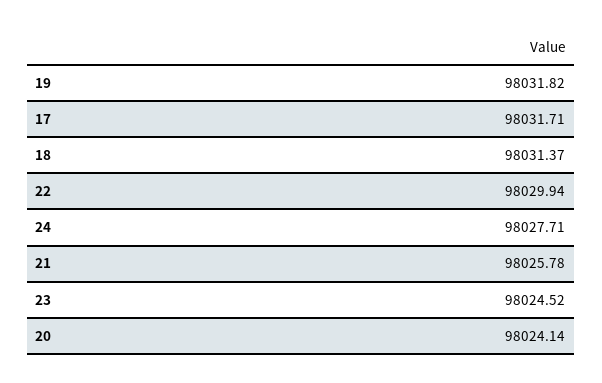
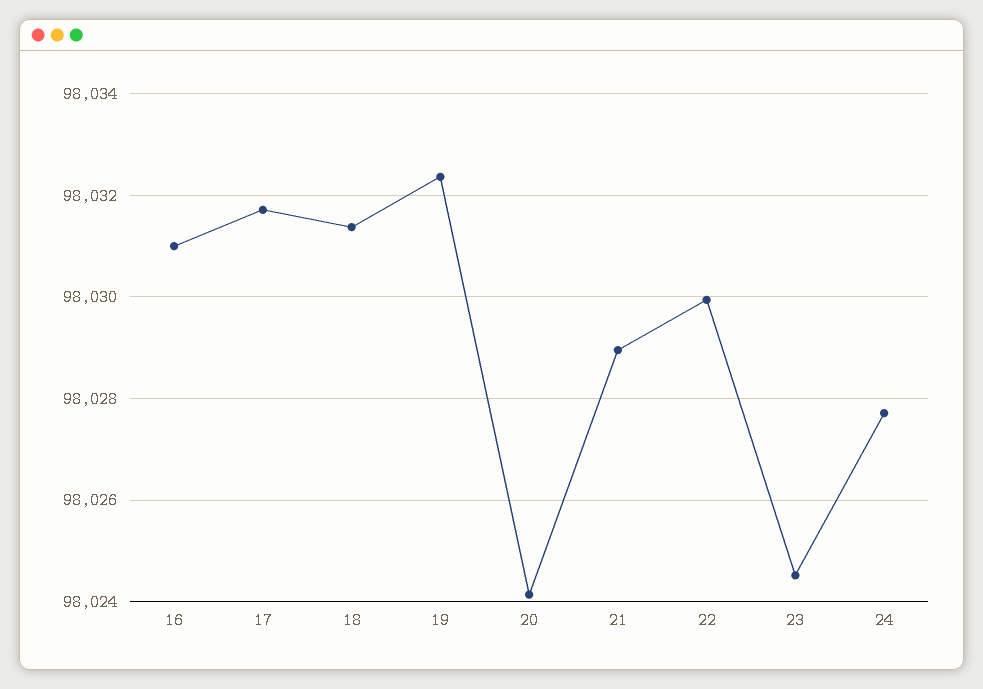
19: 98031.82 -> 98032.4
21: 98025.78 -> 98029
16: none -> 98031

